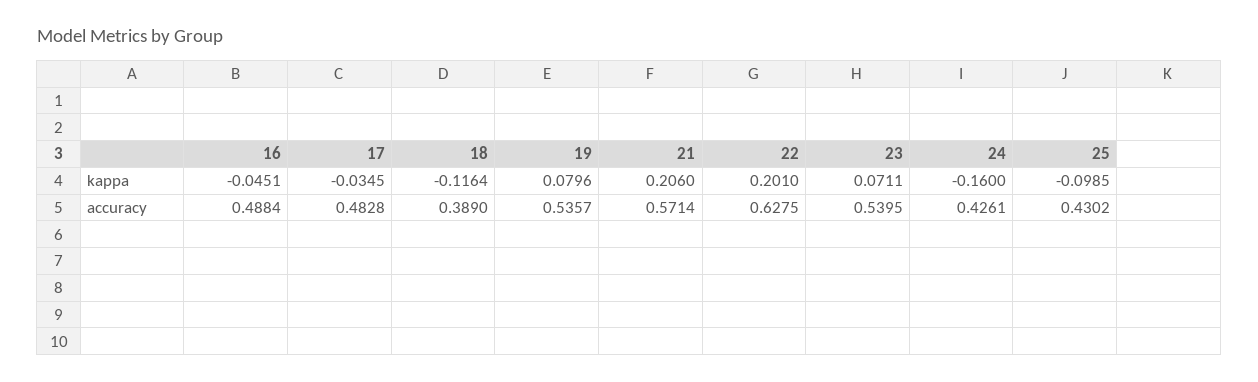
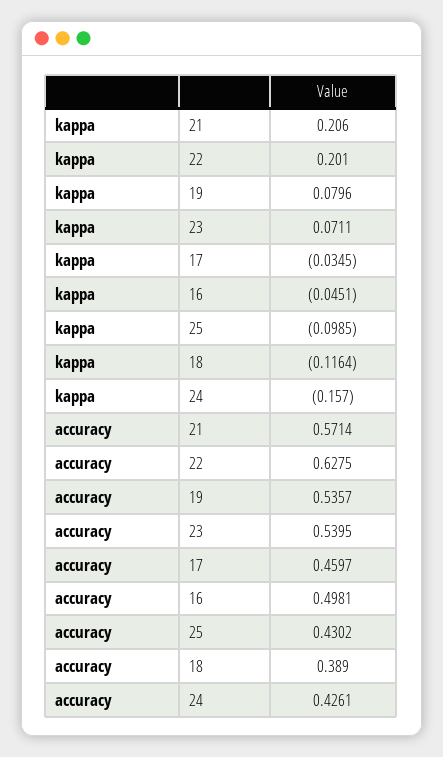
24, kappa: -0.16 -> -0.157
16, accuracy: 0.4884 -> 0.4981
17, accuracy: 0.4828 -> 0.4597

